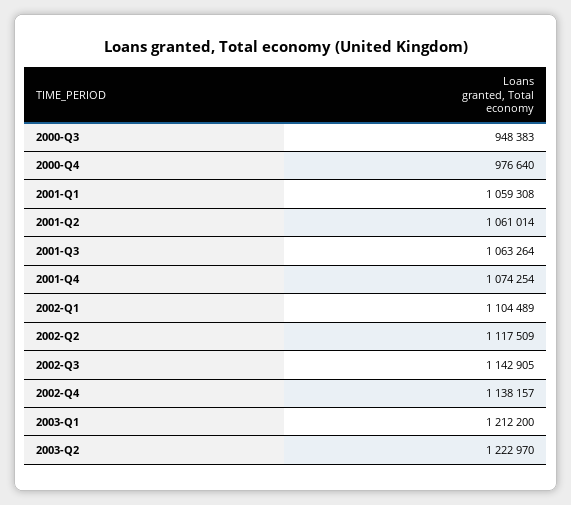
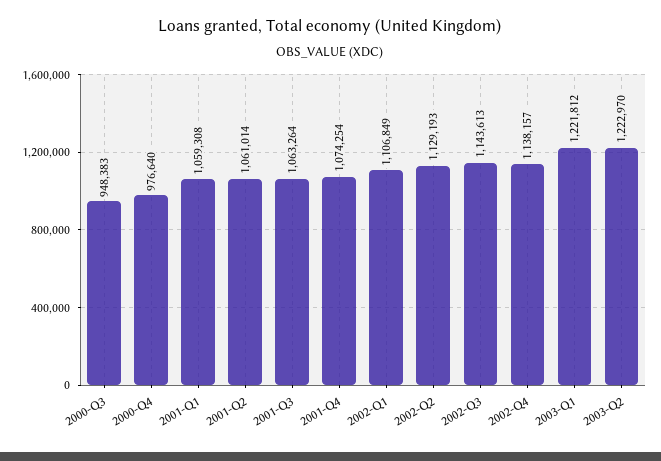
2002-Q1: 1104489 -> 1106849
2002-Q2: 1117509 -> 1129193
2002-Q3: 1142905 -> 1143613
2003-Q1: 1212200 -> 1221812

